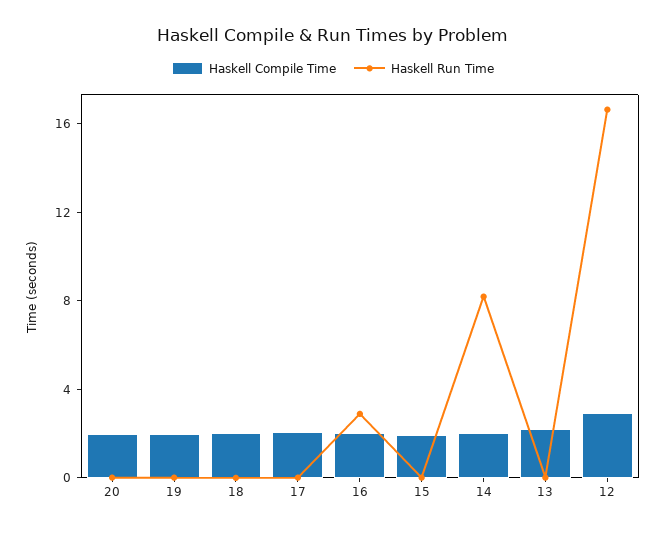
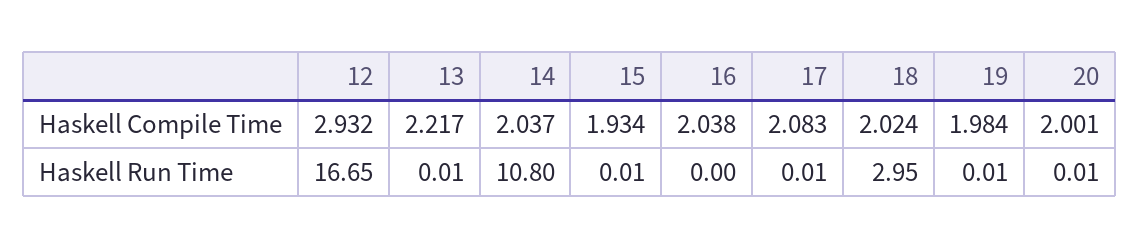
Haskell Run Time, 18: 0 -> 2.95
Haskell Run Time, 16: 3 -> 0
Haskell Run Time, 14: 8 -> 10.8

